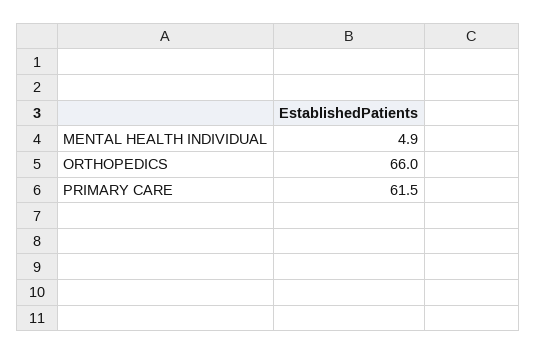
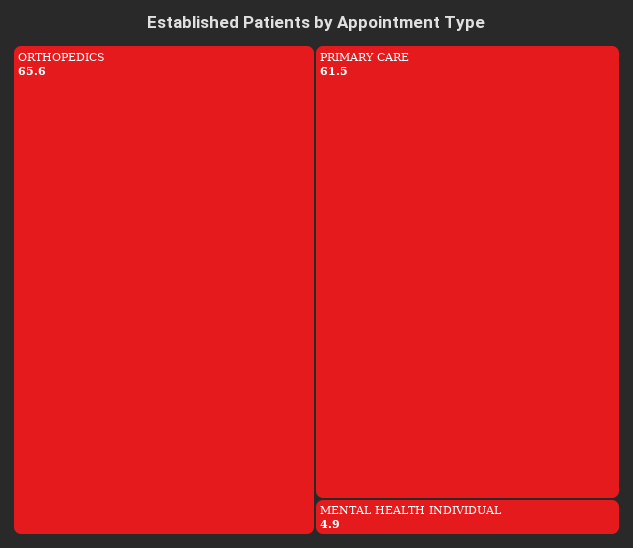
ORTHOPEDICS: 66 -> 65.6

